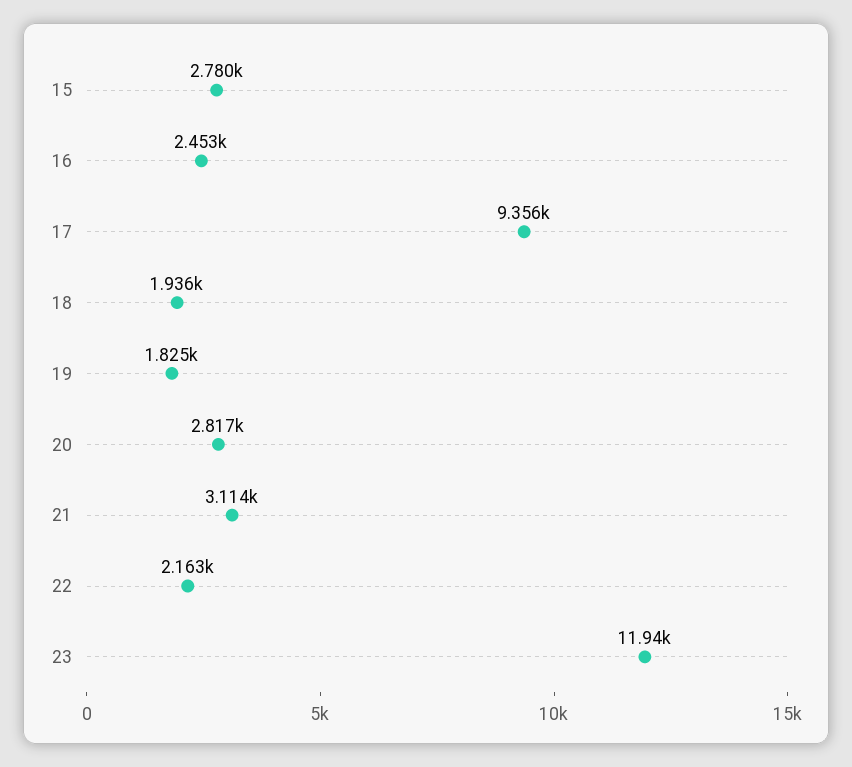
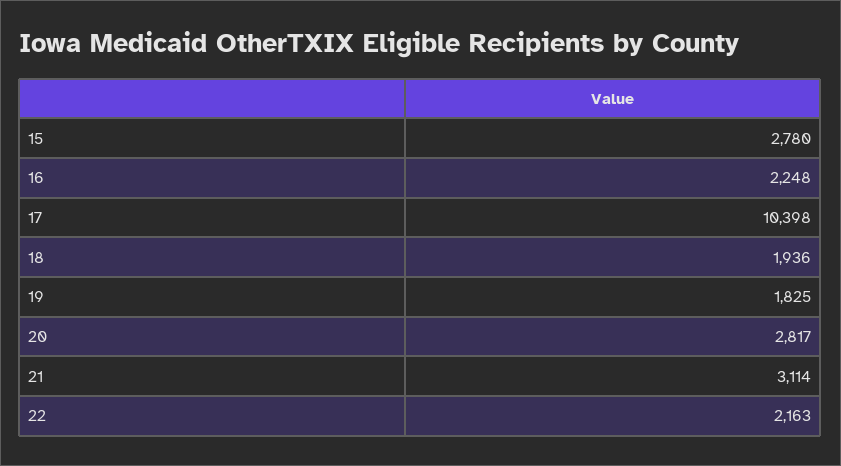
16: 2453 -> 2248
17: 9356 -> 10398
23: 11940 -> none

